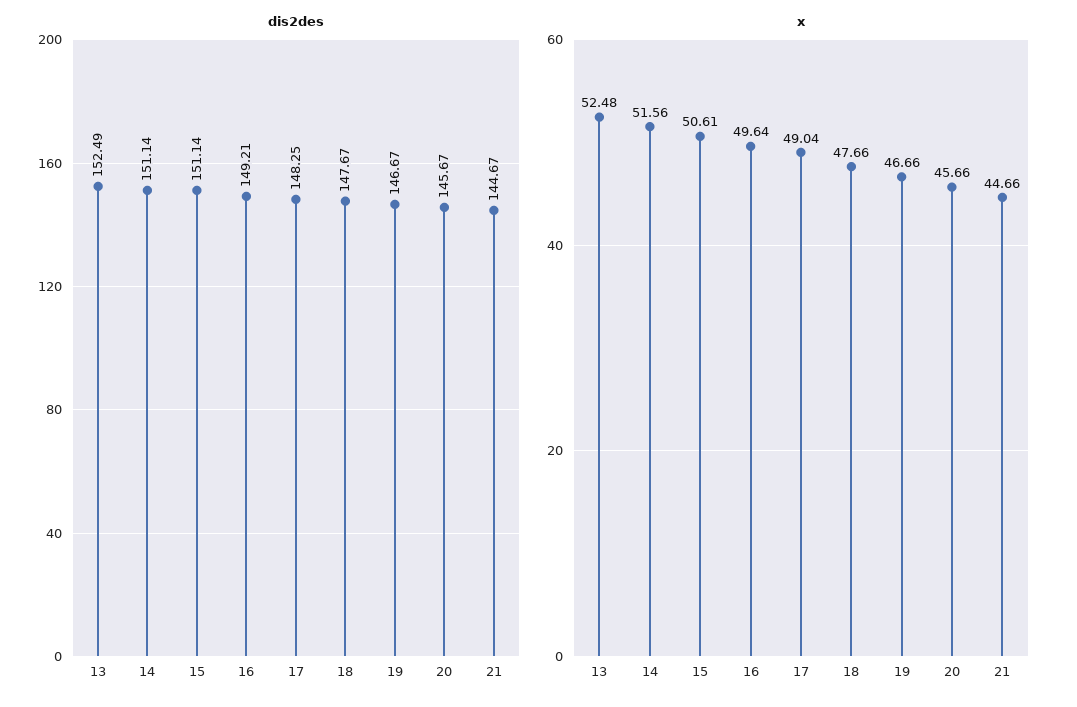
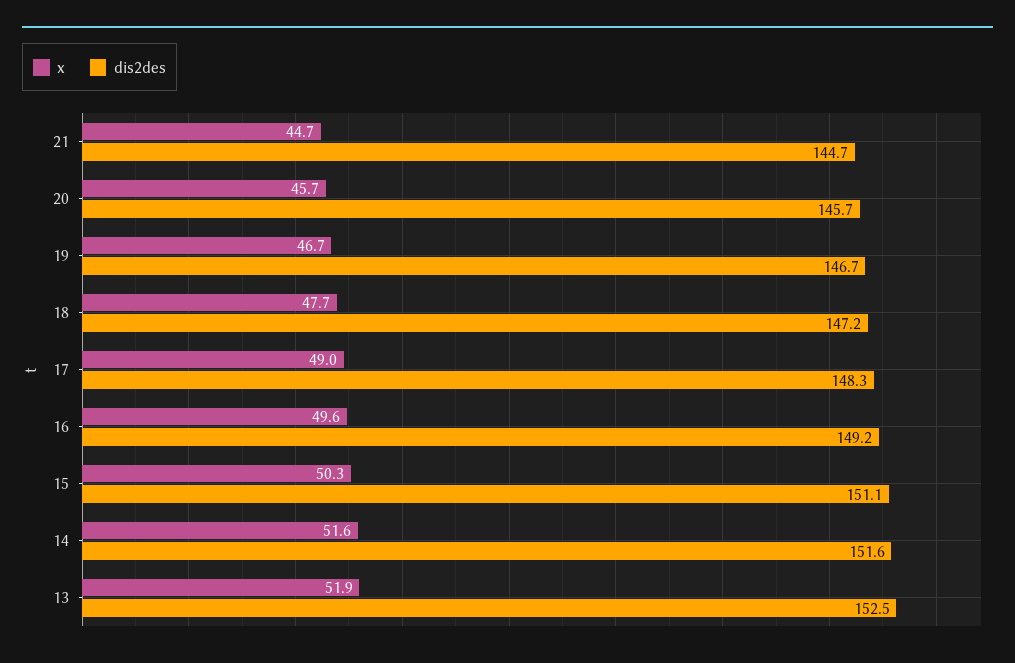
dis2des, 14: 151.14 -> 151.6
dis2des, 18: 147.67 -> 147.2
x, 13: 52.48 -> 51.9
x, 15: 50.61 -> 50.3

